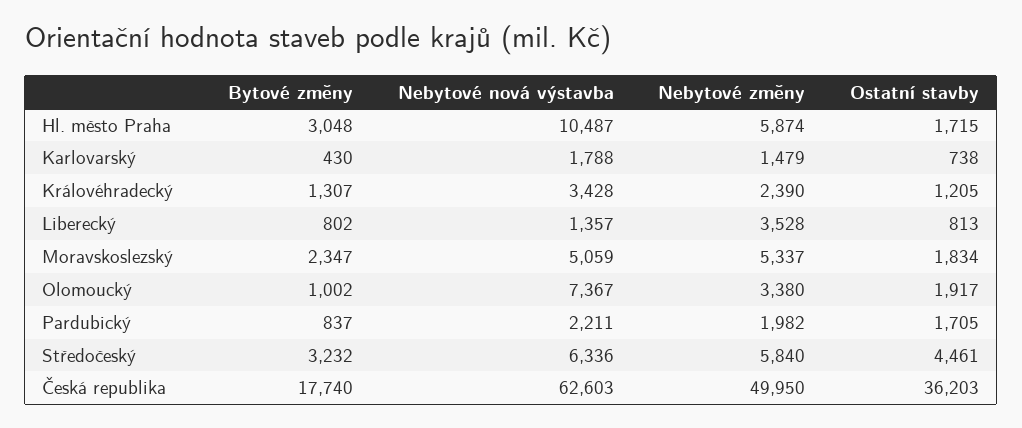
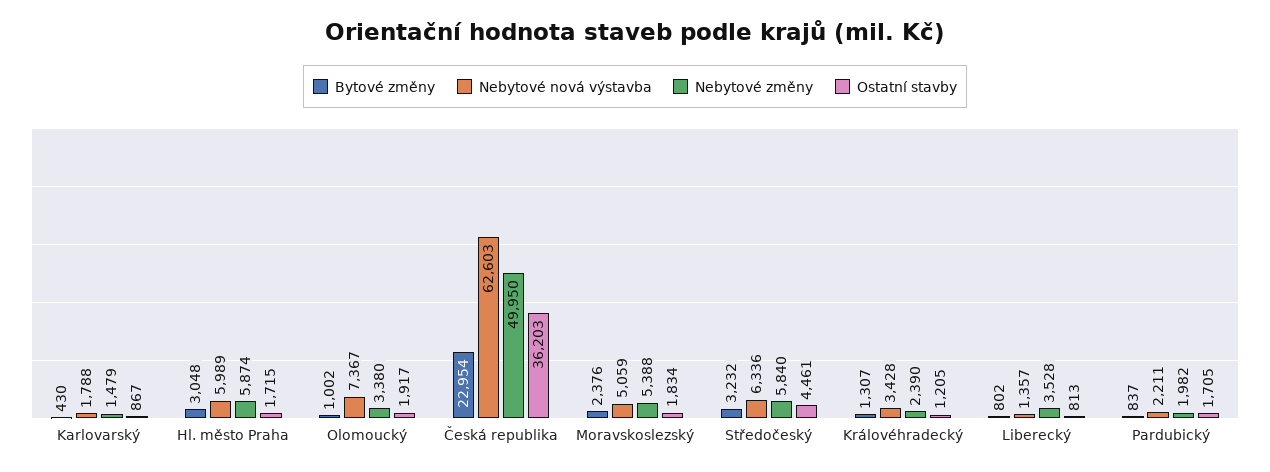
Nebytové nová výstavba, Hl. město Praha: 10487 -> 5989
Ostatní stavby, Karlovarský: 738 -> 867
Bytové změny, Moravskoslezský: 2347 -> 2376
Nebytové změny, Moravskoslezský: 5337 -> 5388
Bytové změny, Česká republika: 17740 -> 22954

